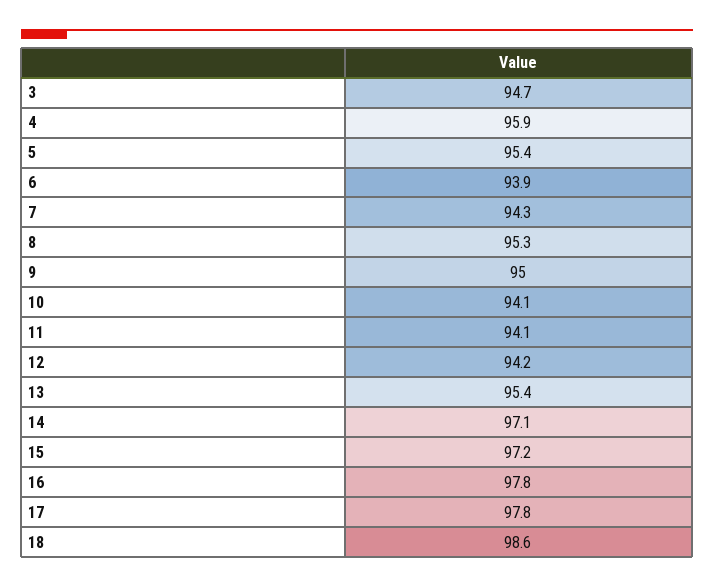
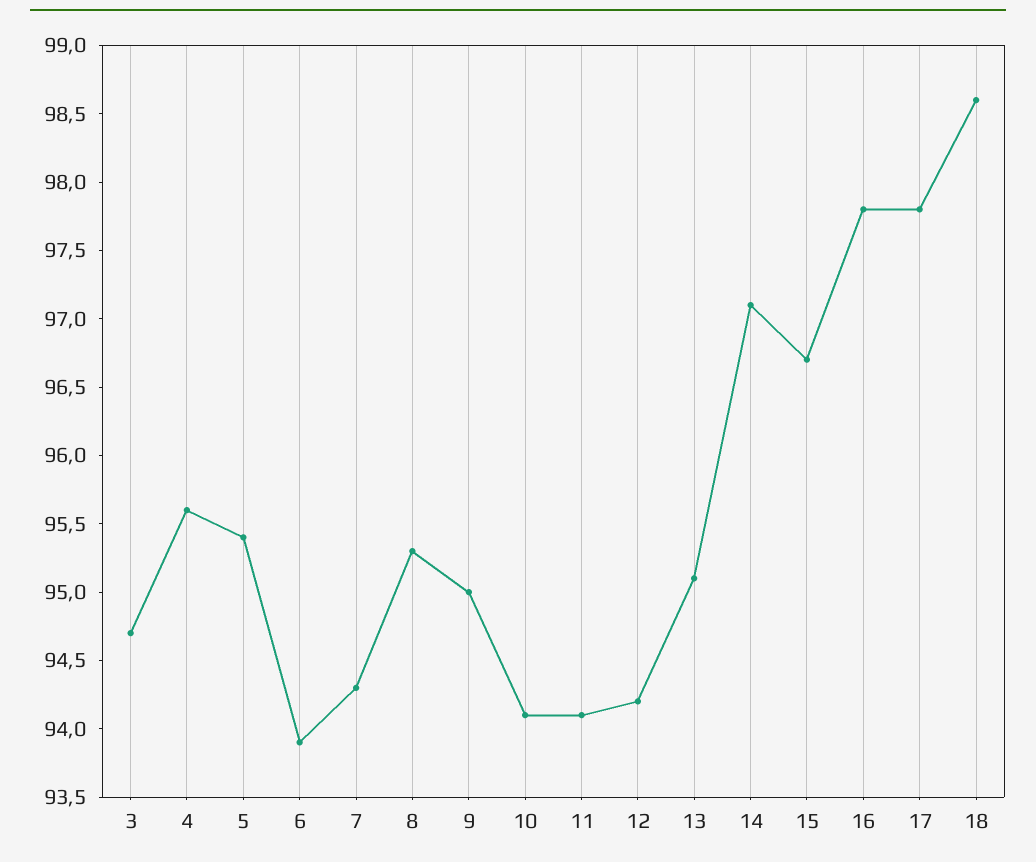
4: 95.9 -> 95.6
13: 95.4 -> 95.1
15: 97.2 -> 96.7

